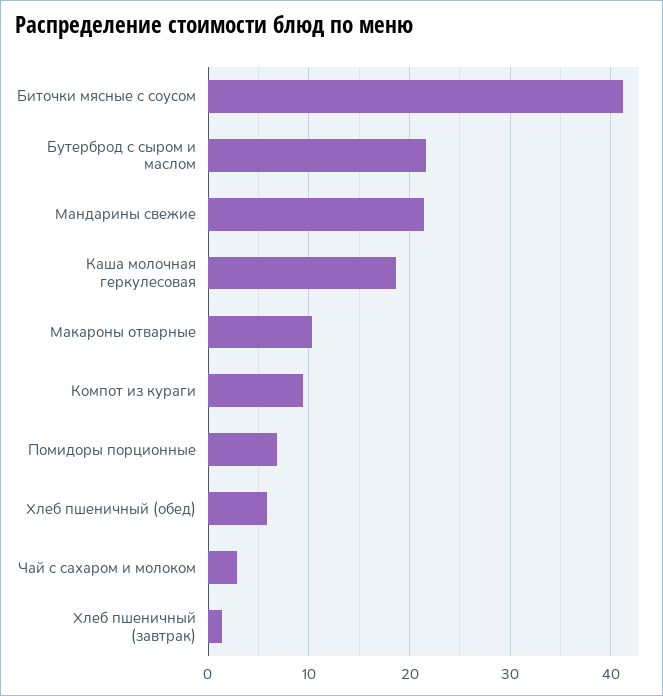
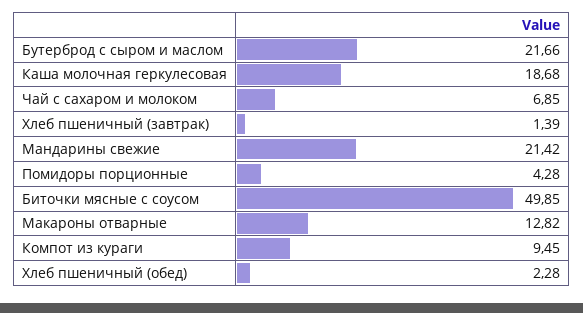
Биточки мясные с соусом: 41 -> 49.85
Макароны отварные: 10 -> 12.82
Помидоры порционные: 7 -> 4.28
Хлеб пшеничный (обед): 6 -> 2.28
Чай с сахаром и молоком: 3 -> 6.85

